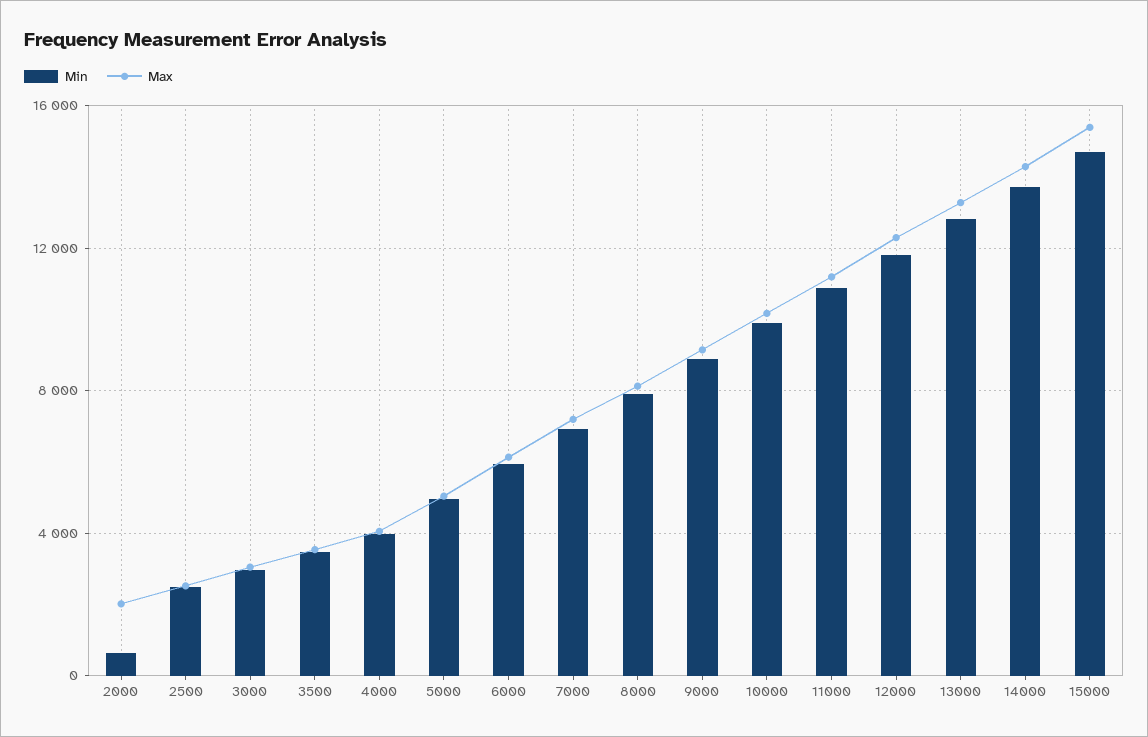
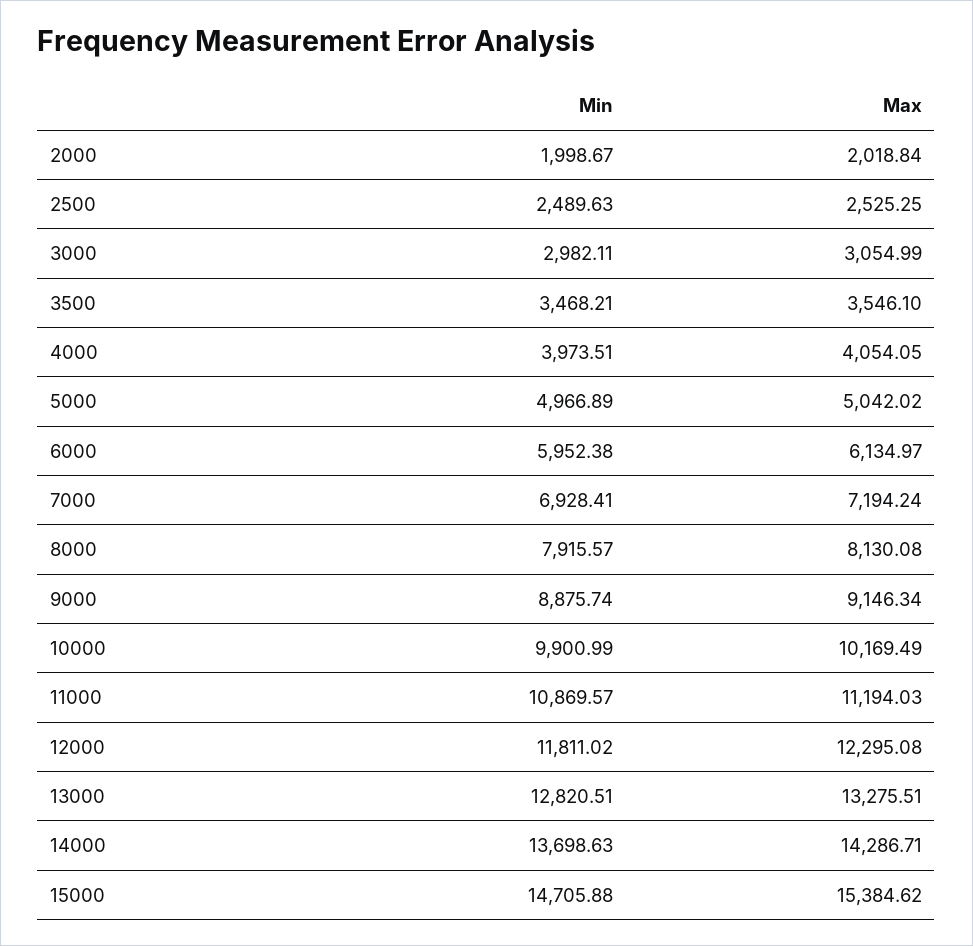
Min, 2000: 500 -> 1998.67

